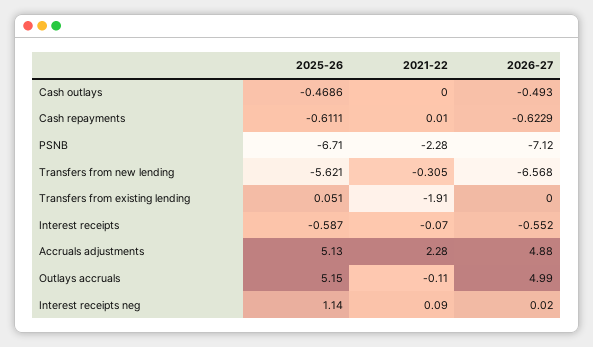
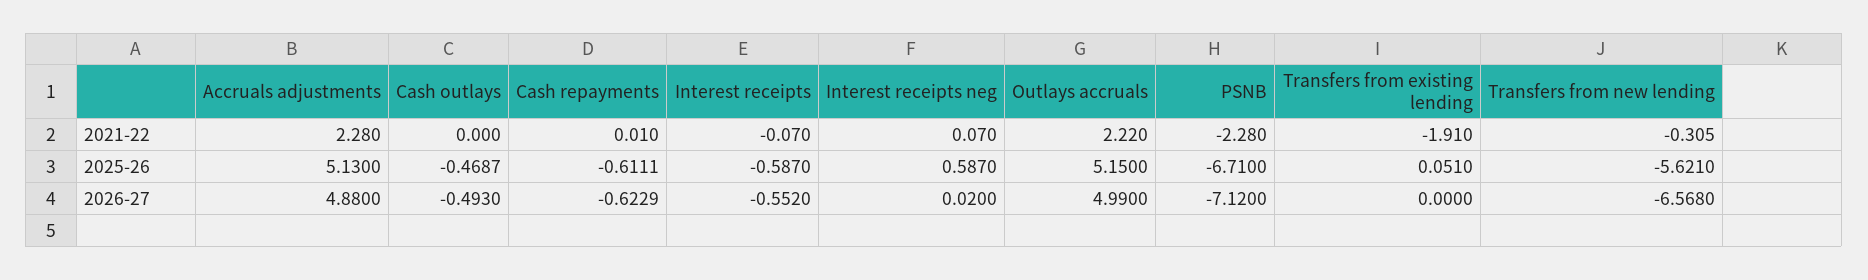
2025-26, Cash outlays: -0.4686 -> -0.4687
2021-22, Outlays accruals: -0.11 -> 2.22
2025-26, Interest receipts neg: 1.14 -> 0.587
2021-22, Interest receipts neg: 0.09 -> 0.07

